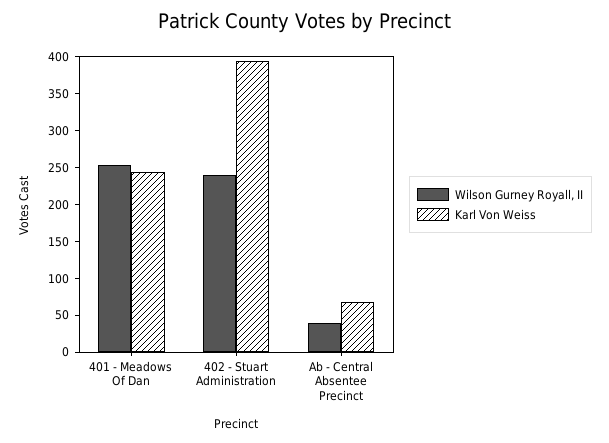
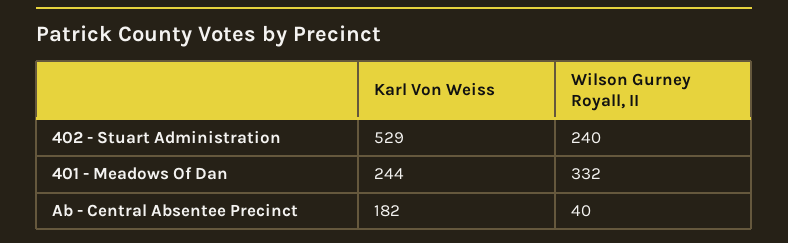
Wilson Gurney Royall, II, 401 - Meadows Of Dan: 250 -> 332
Karl Von Weiss, 402 - Stuart Administration: 400 -> 529
Karl Von Weiss, Ab - Central Absentee Precinct: 75 -> 182

